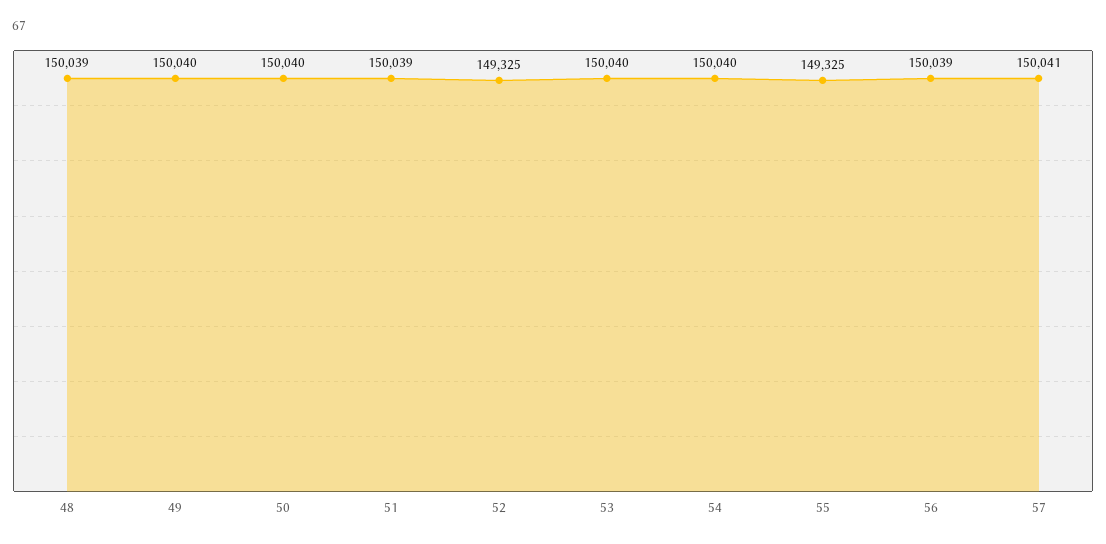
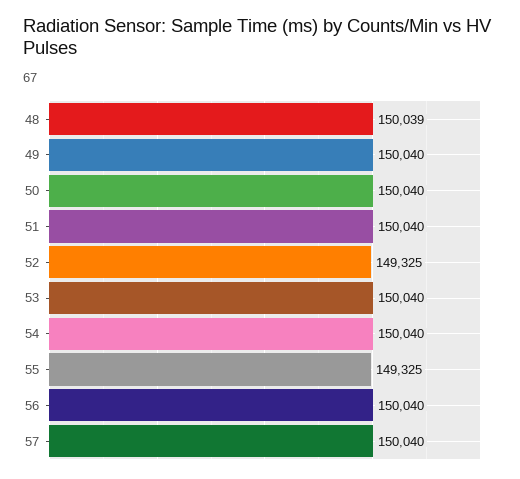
51: 150039 -> 150040
56: 150039 -> 150040
57: 150041 -> 150040

